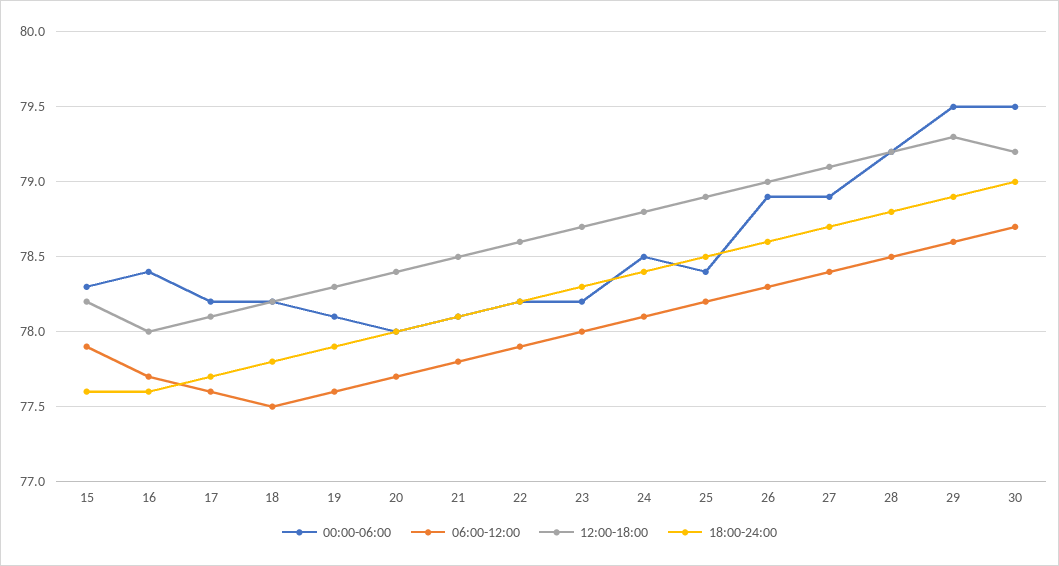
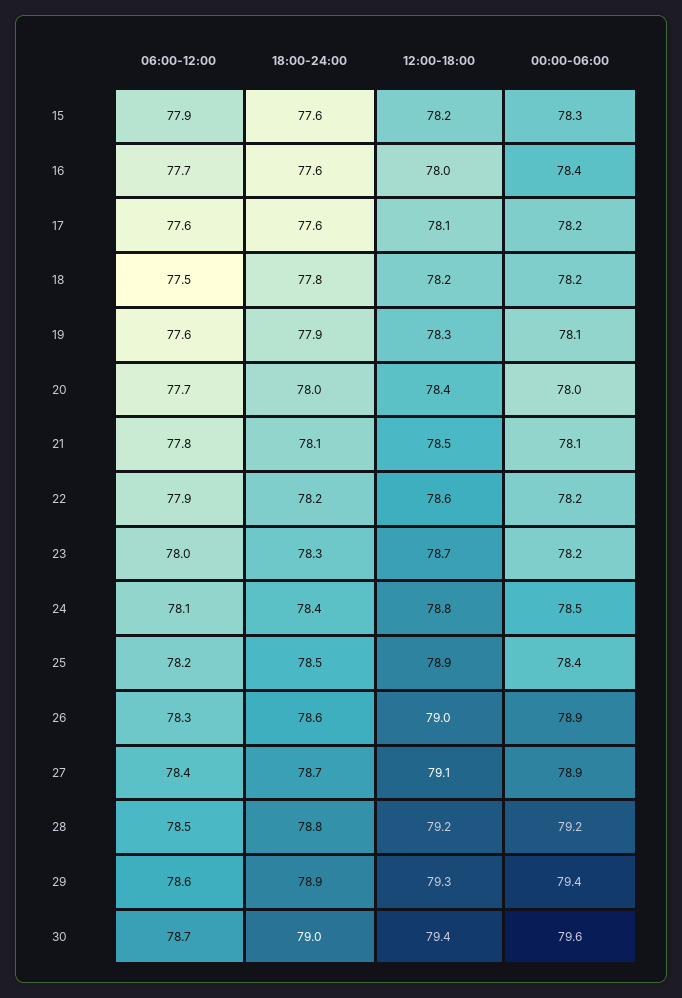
18:00-24:00, 17: 77.7 -> 77.6
00:00-06:00, 29: 79.5 -> 79.4
00:00-06:00, 30: 79.5 -> 79.6
12:00-18:00, 30: 79.2 -> 79.4

